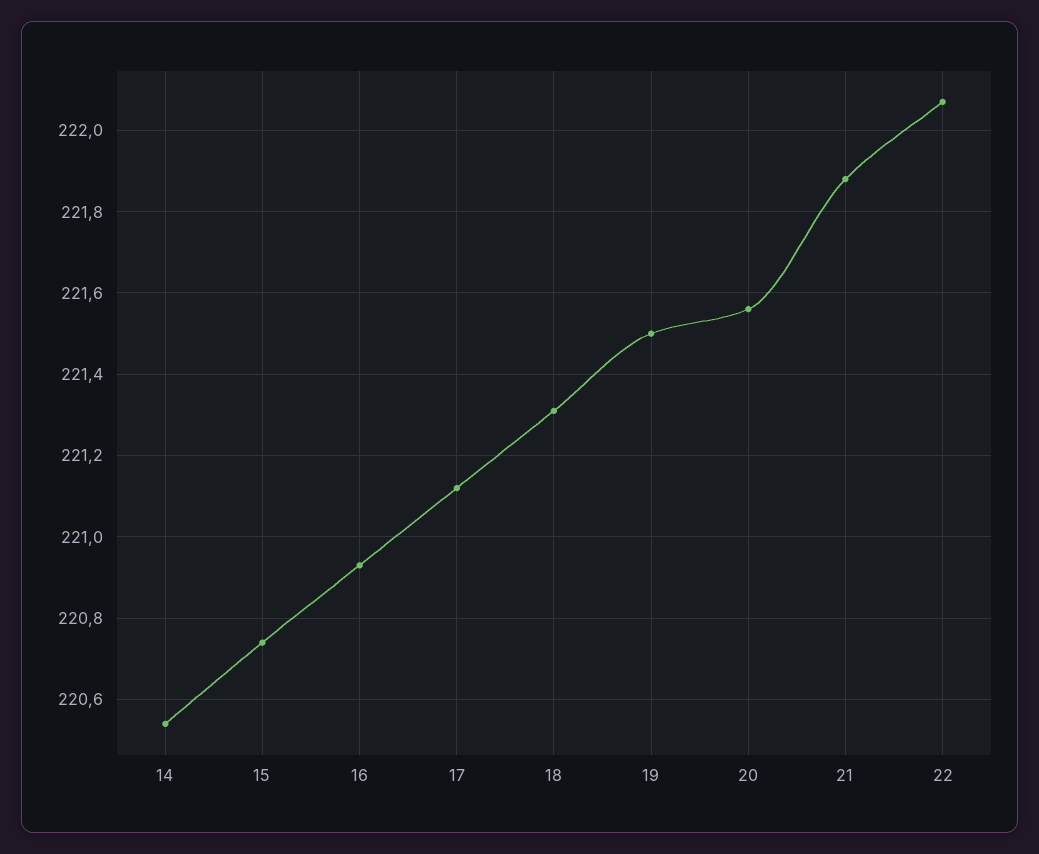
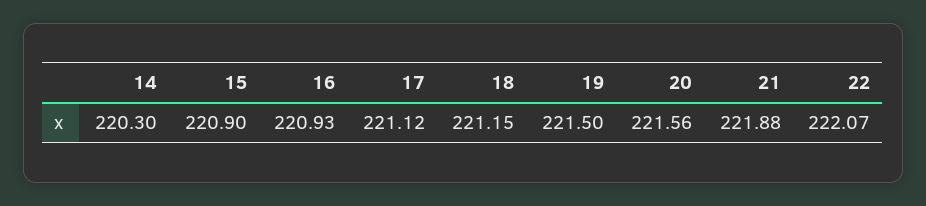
14: 220.55 -> 220.3
15: 220.75 -> 220.9
18: 221.3 -> 221.15

